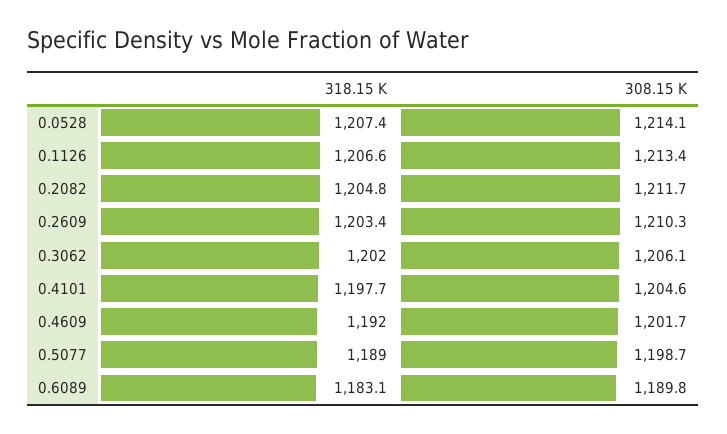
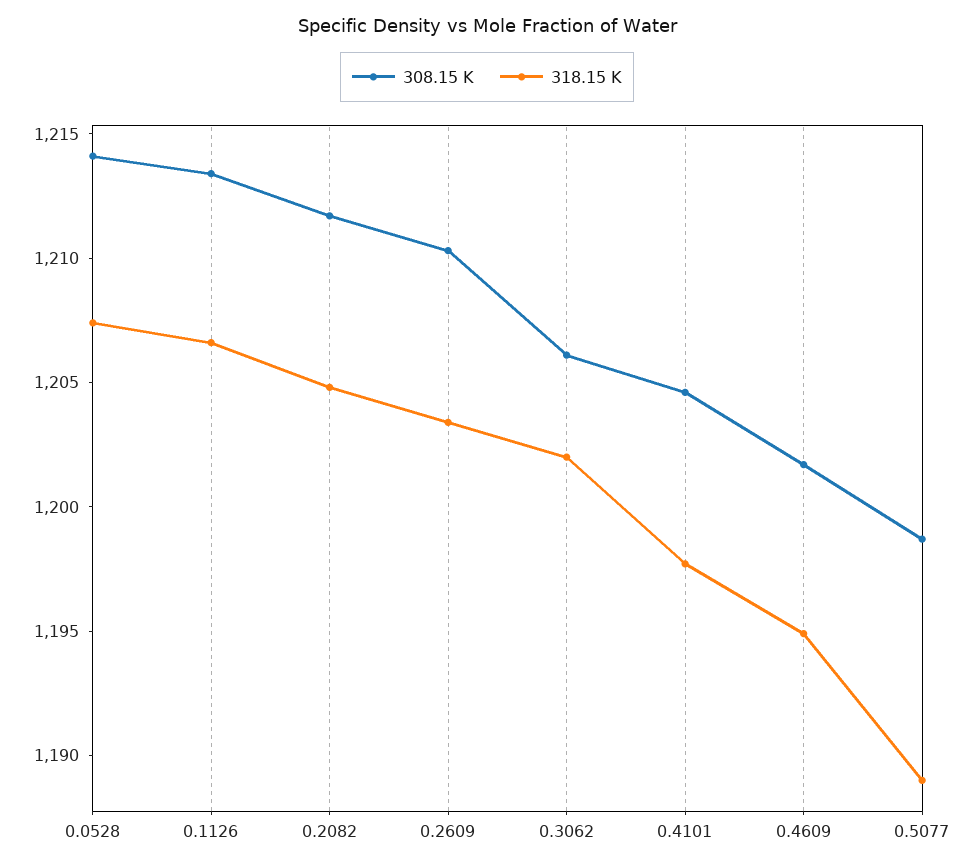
318.15 K, 0.4609: 1192 -> 1195
318.15 K, 0.6089: 1183.1 -> none
308.15 K, 0.6089: 1189.8 -> none

